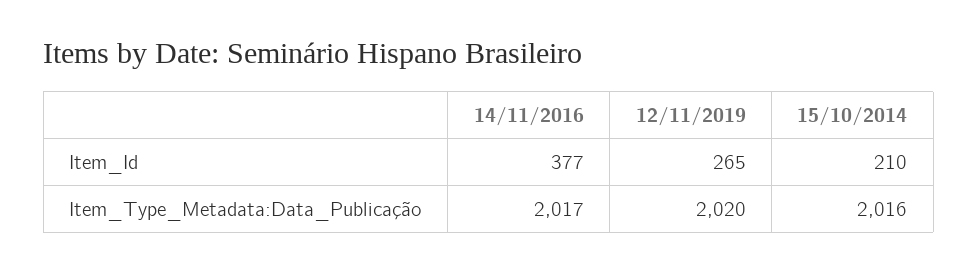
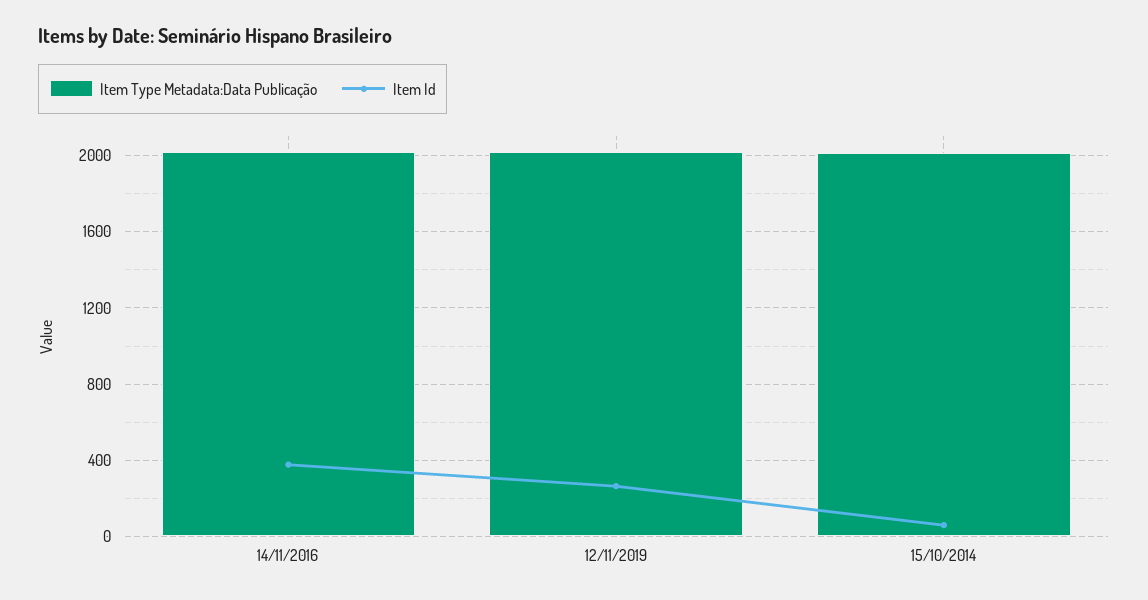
Item_Id, 15/10/2014: 210 -> 50

